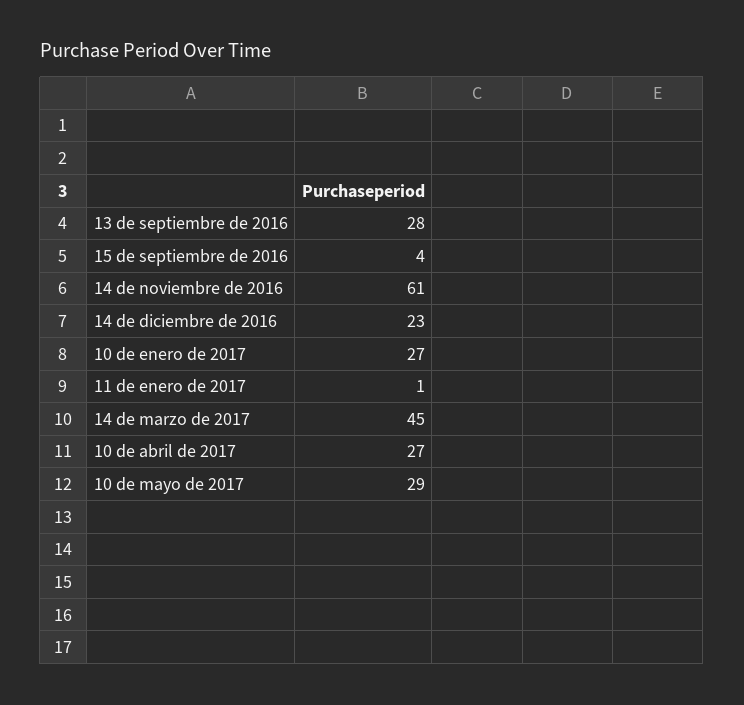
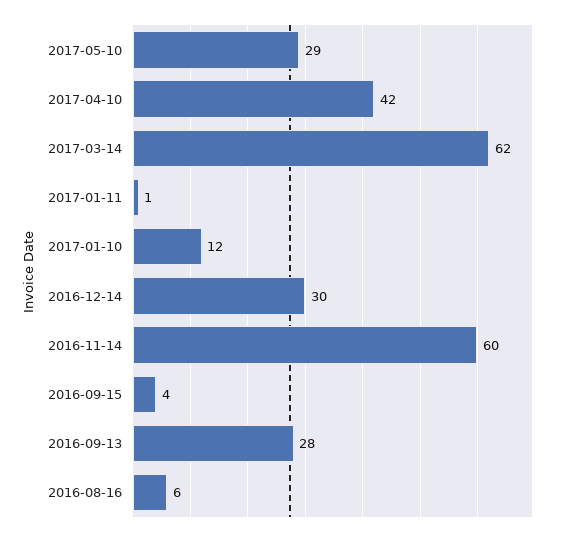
14 de noviembre de 2016: 61 -> 60
14 de diciembre de 2016: 23 -> 30
10 de enero de 2017: 27 -> 12
14 de marzo de 2017: 45 -> 62
10 de abril de 2017: 27 -> 42
2016-08-16: none -> 6

